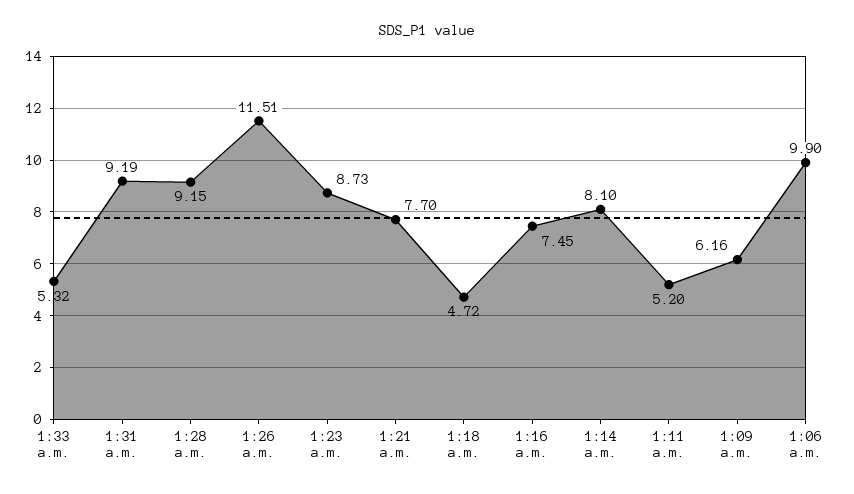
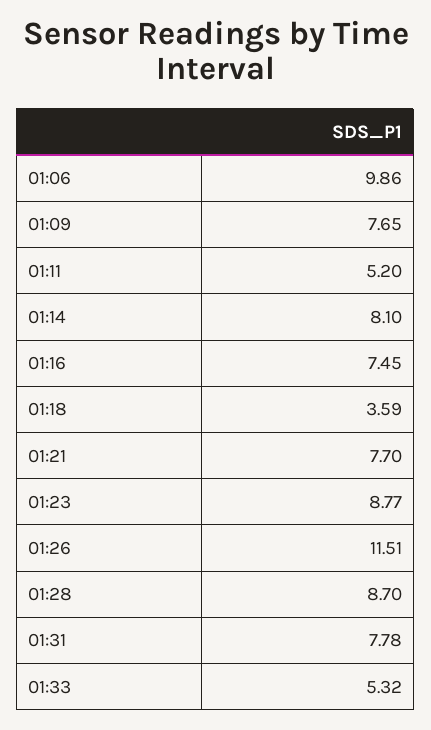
1:31 a.m.: 9.19 -> 7.78
1:28 a.m.: 9.15 -> 8.7
1:23 a.m.: 8.73 -> 8.77
1:18 a.m.: 4.72 -> 3.59
1:09 a.m.: 6.16 -> 7.65
1:06 a.m.: 9.9 -> 9.86

